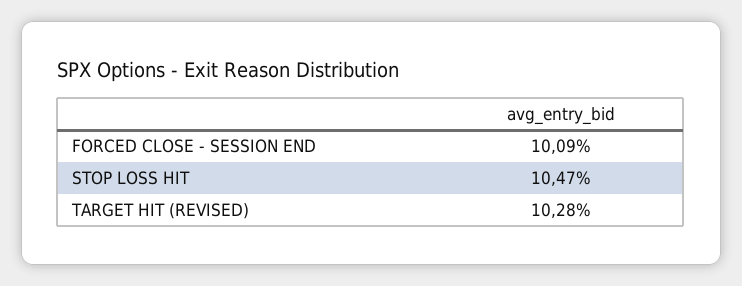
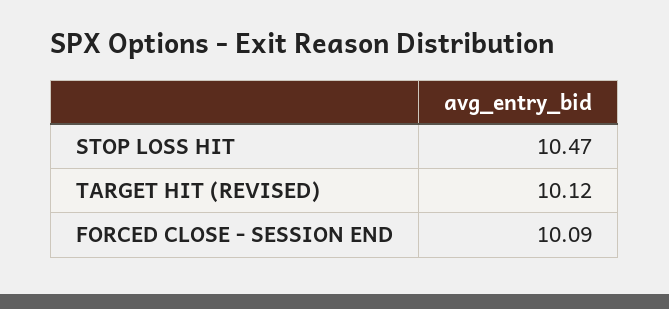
TARGET HIT (REVISED): 10.28 -> 10.12

